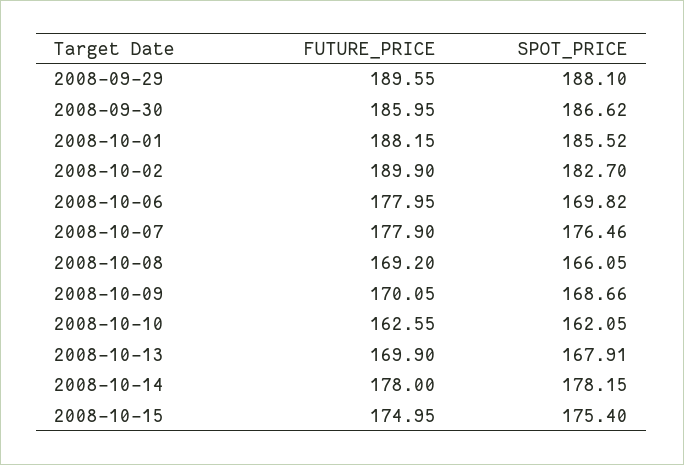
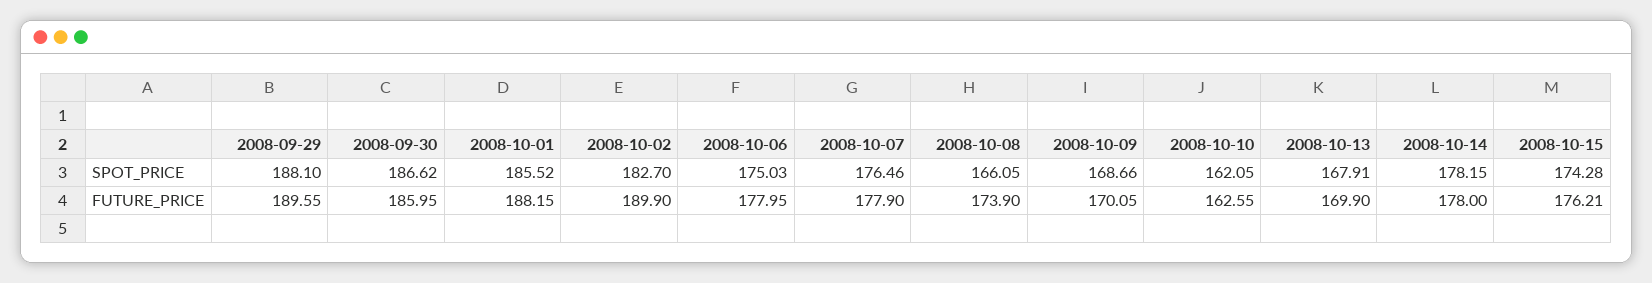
SPOT_PRICE, 2008-10-06: 169.82 -> 175.03
FUTURE_PRICE, 2008-10-08: 169.2 -> 173.9
FUTURE_PRICE, 2008-10-15: 174.95 -> 176.21
SPOT_PRICE, 2008-10-15: 175.4 -> 174.28

